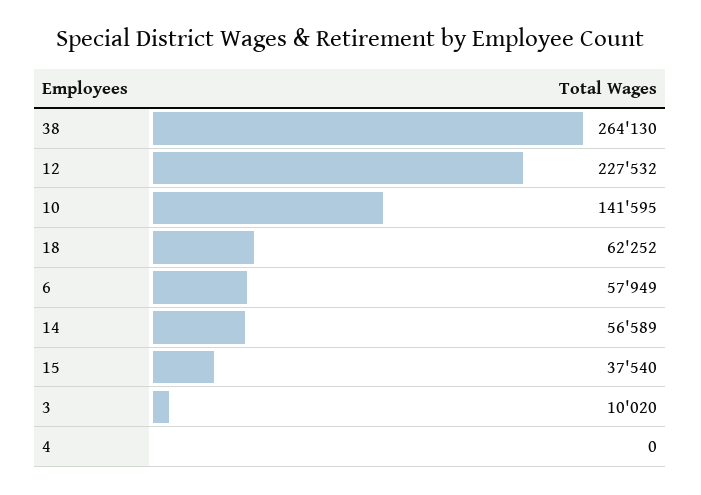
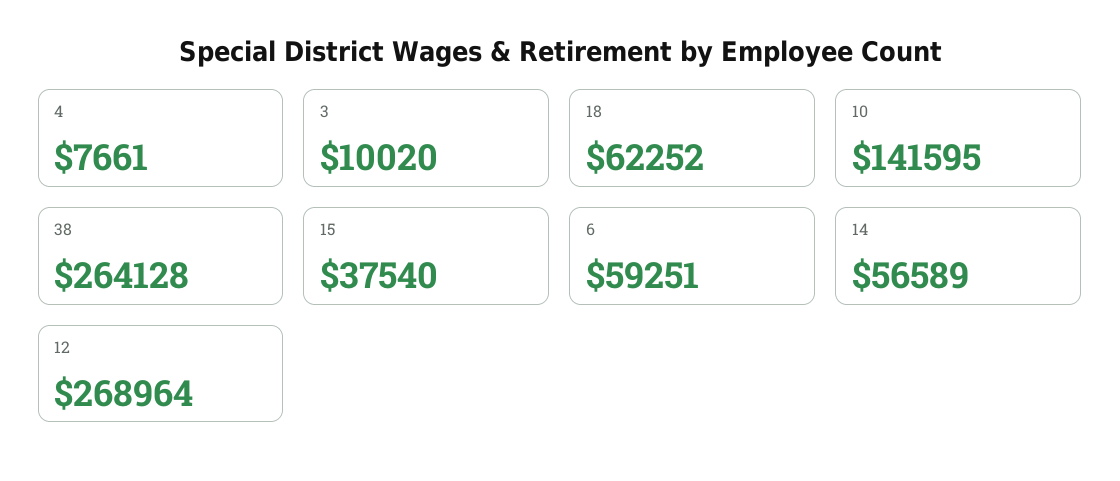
38: 264130 -> 264128
12: 227532 -> 268964
6: 57949 -> 59251
4: 0 -> 7661

